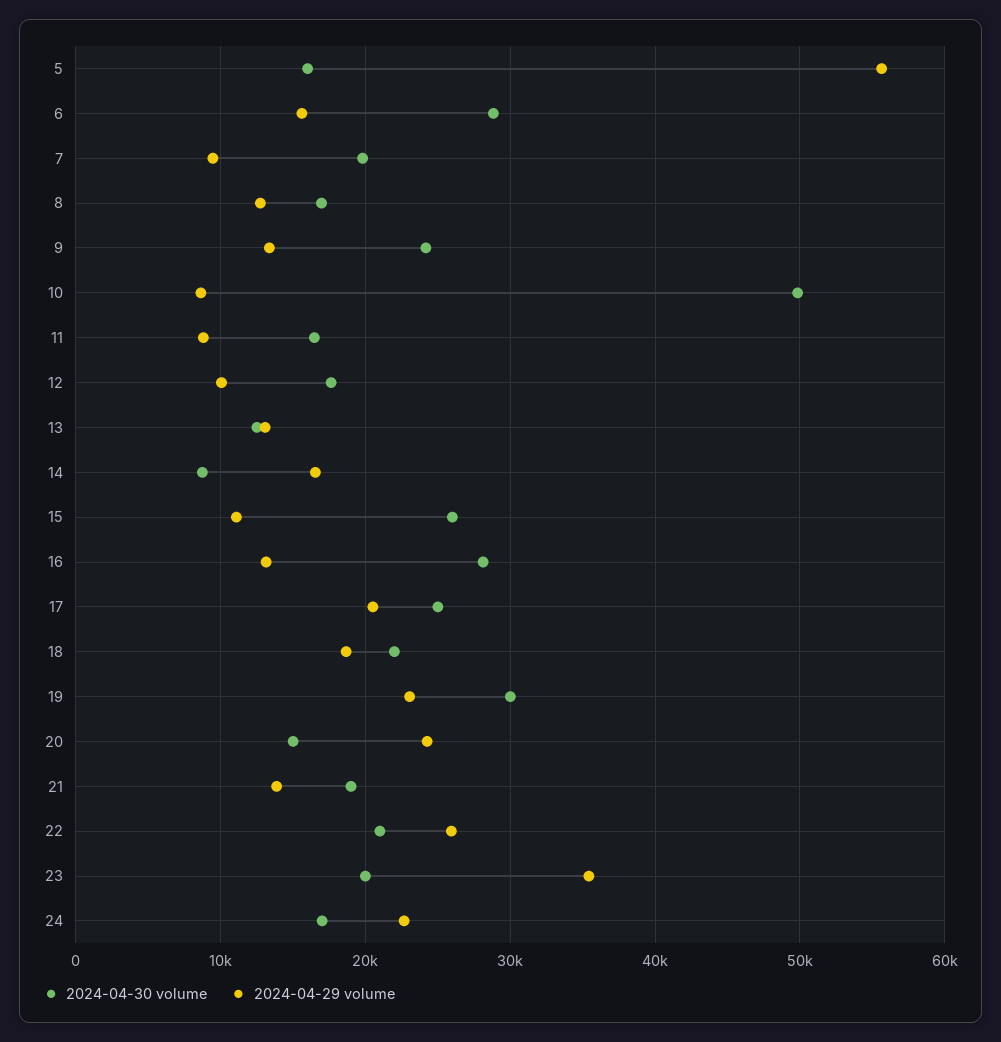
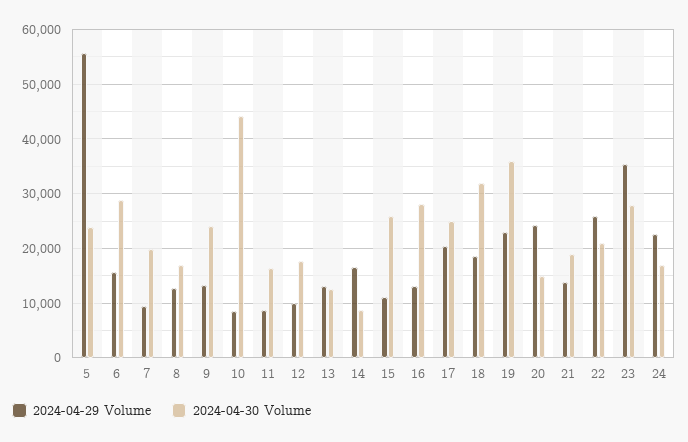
2024-04-30 volume, 5: 16000 -> 24000
2024-04-30 volume, 10: 50000 -> 44000
2024-04-30 volume, 18: 22000 -> 32000
2024-04-30 volume, 19: 30000 -> 36000
2024-04-30 volume, 23: 20000 -> 28000

